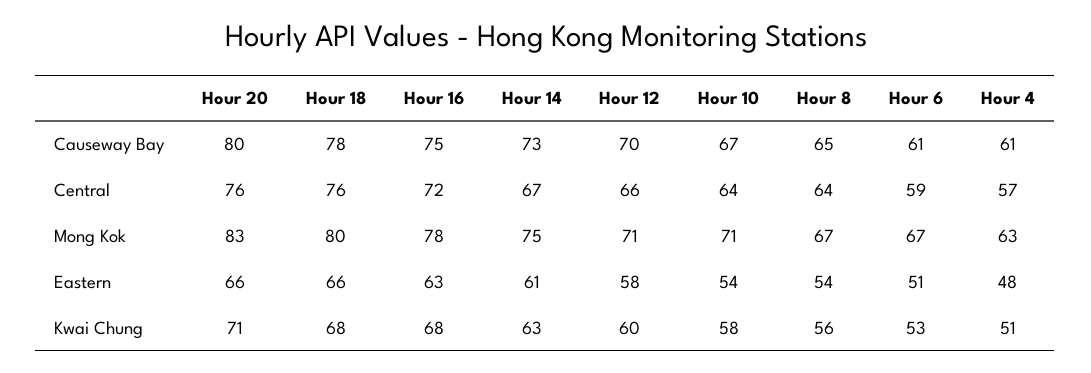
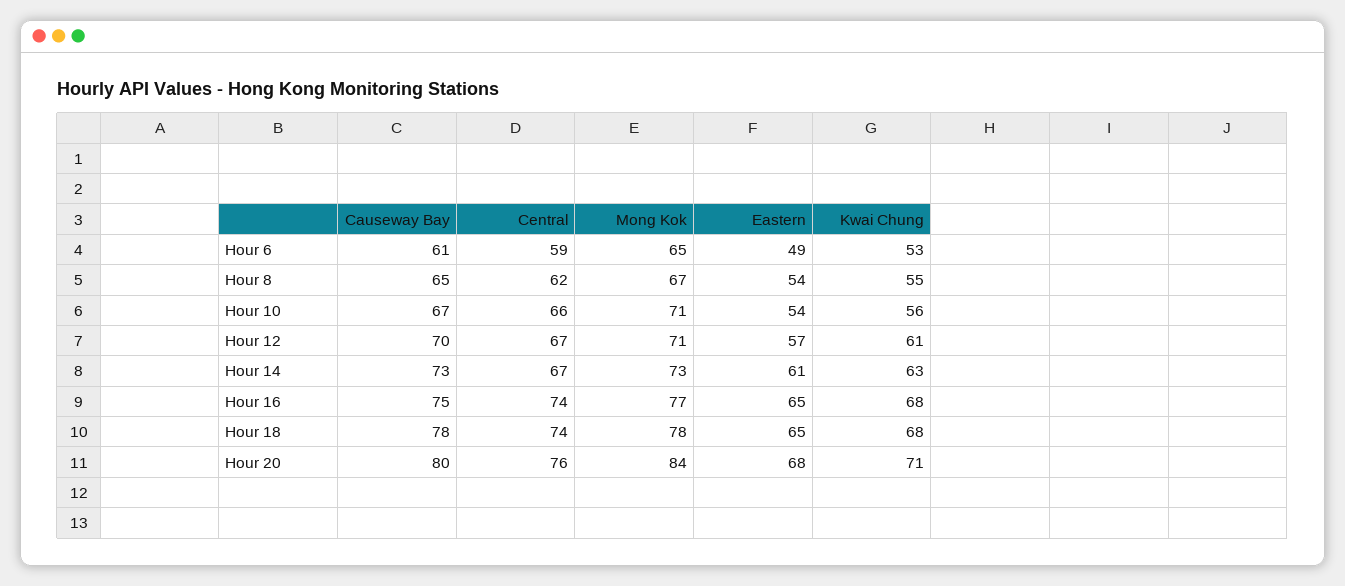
Hour 4, Causeway Bay: 61 -> none
Hour 18, Central: 76 -> 74
Hour 16, Central: 72 -> 74
Hour 12, Central: 66 -> 67
Hour 10, Central: 64 -> 66
Hour 8, Central: 64 -> 62
Hour 4, Central: 57 -> none
Hour 20, Mong Kok: 83 -> 84
Hour 18, Mong Kok: 80 -> 78
Hour 16, Mong Kok: 78 -> 77
Hour 14, Mong Kok: 75 -> 73
Hour 6, Mong Kok: 67 -> 65
Hour 4, Mong Kok: 63 -> none
Hour 20, Eastern: 66 -> 68
Hour 18, Eastern: 66 -> 65
Hour 16, Eastern: 63 -> 65
Hour 12, Eastern: 58 -> 57
Hour 6, Eastern: 51 -> 49
Hour 4, Eastern: 48 -> none
Hour 12, Kwai Chung: 60 -> 61
Hour 10, Kwai Chung: 58 -> 56
Hour 8, Kwai Chung: 56 -> 55
Hour 4, Kwai Chung: 51 -> none

